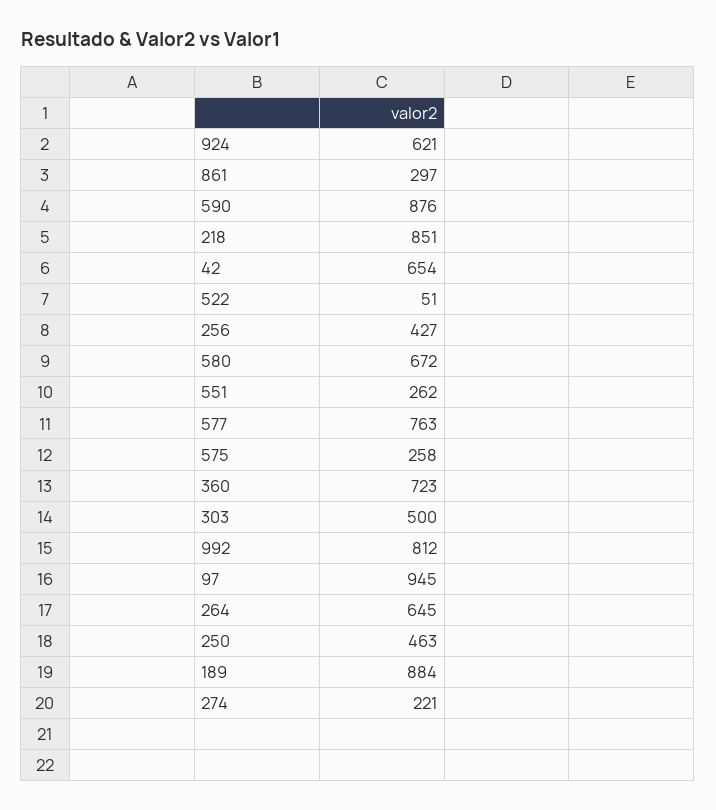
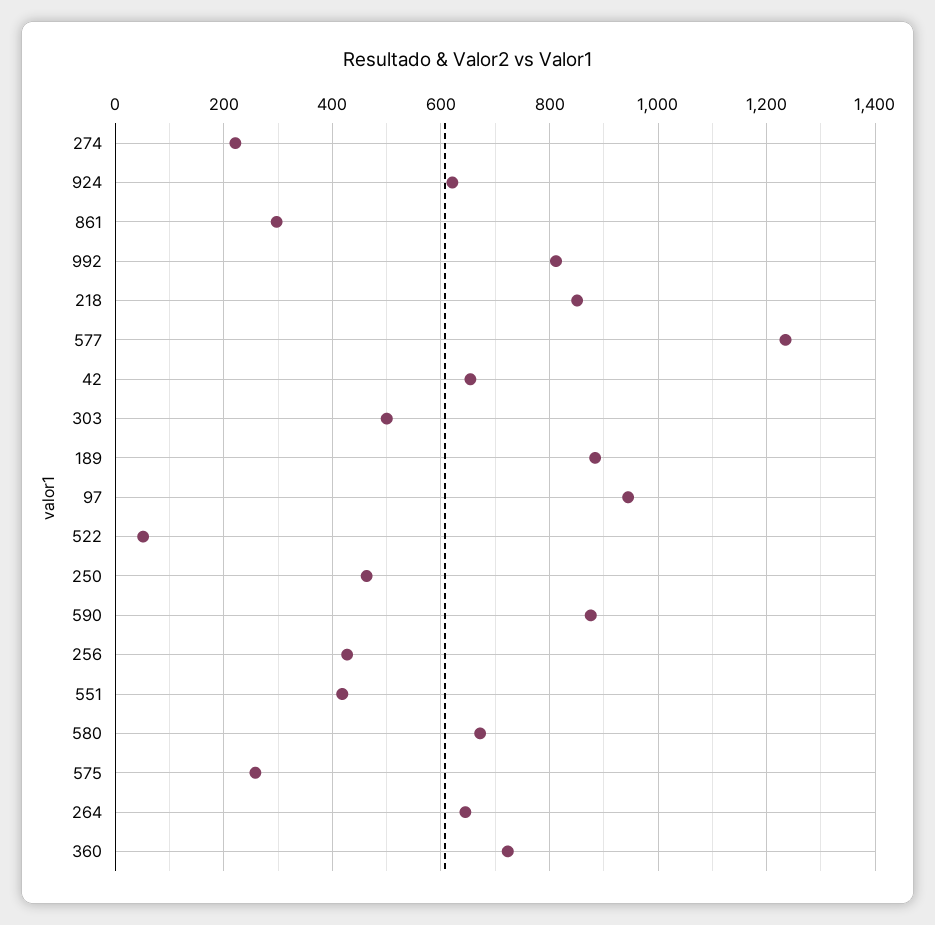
551: 262 -> 420
577: 763 -> 1240

